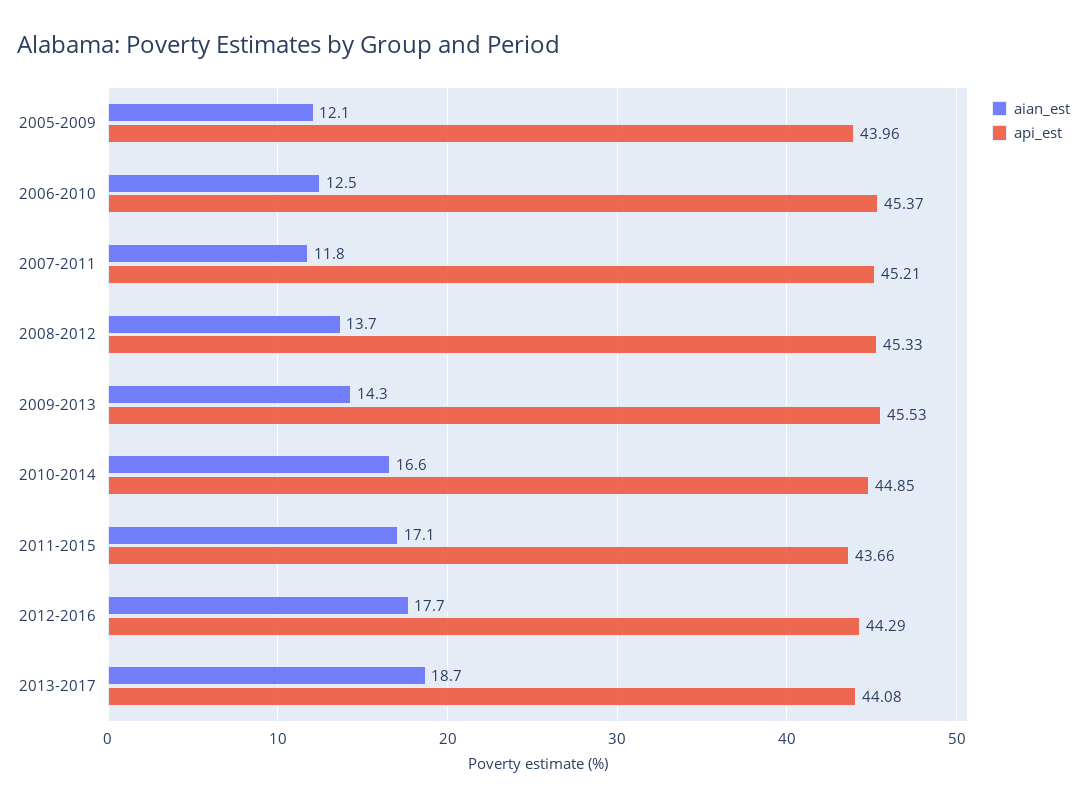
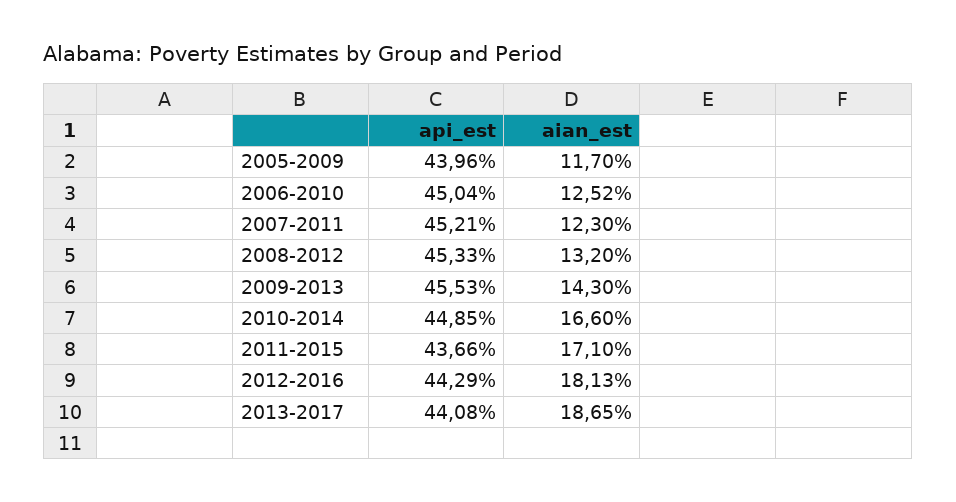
aian_est, 2005-2009: 12.1 -> 11.7
api_est, 2006-2010: 45.37 -> 45.04
aian_est, 2007-2011: 11.8 -> 12.3
aian_est, 2008-2012: 13.7 -> 13.2
aian_est, 2012-2016: 17.7 -> 18.13

